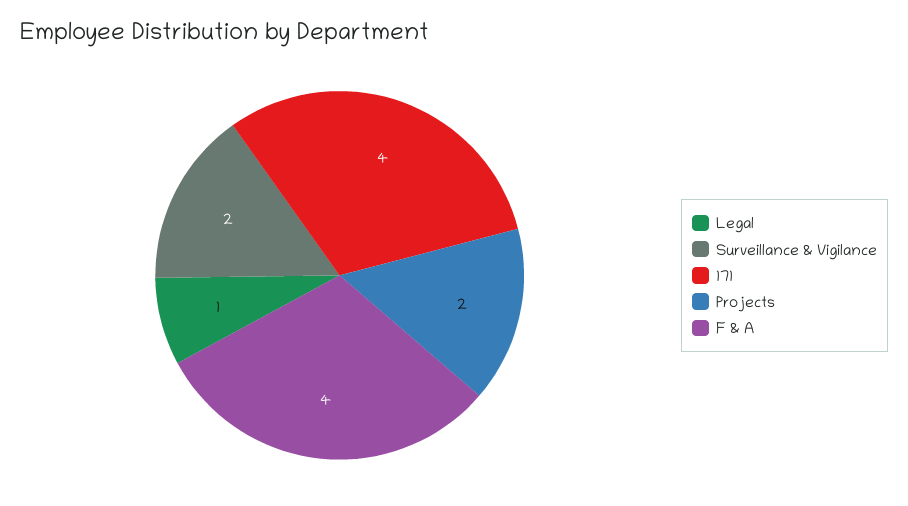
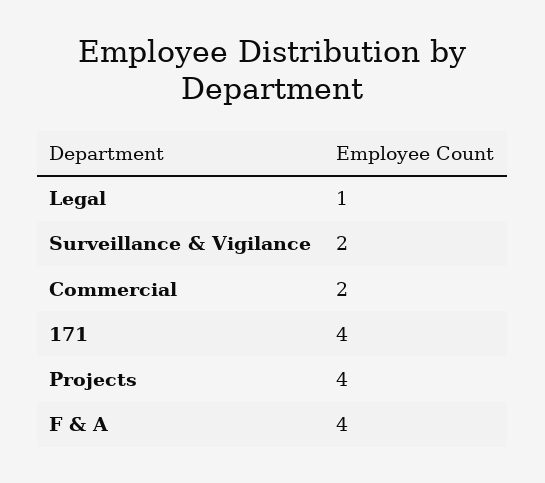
Projects: 2 -> 4
Commercial: none -> 2

